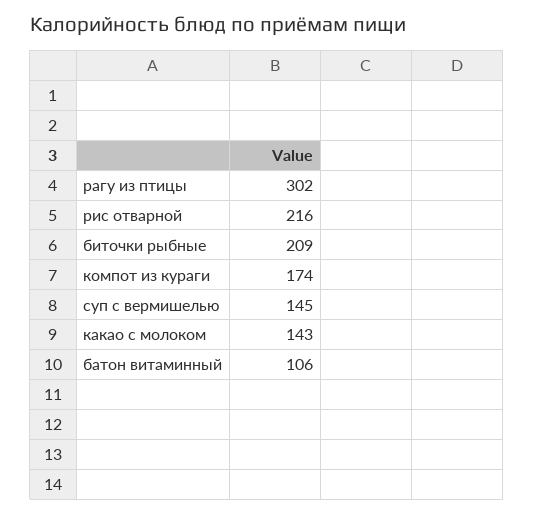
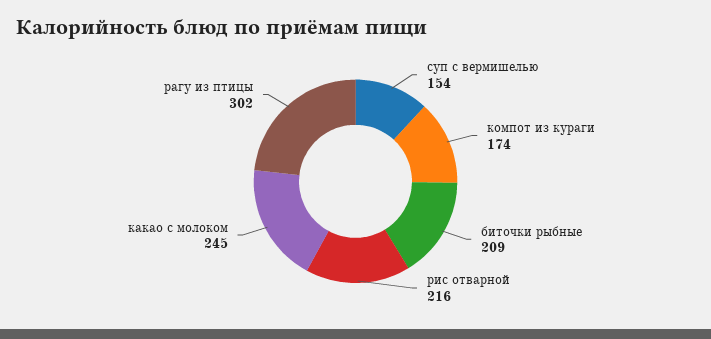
суп с вермишелью: 145 -> 154
какао с молоком: 143 -> 245
батон витаминный: 106 -> none

